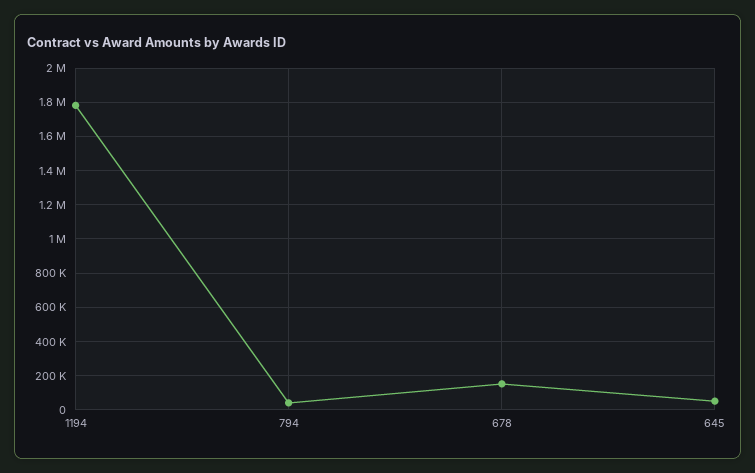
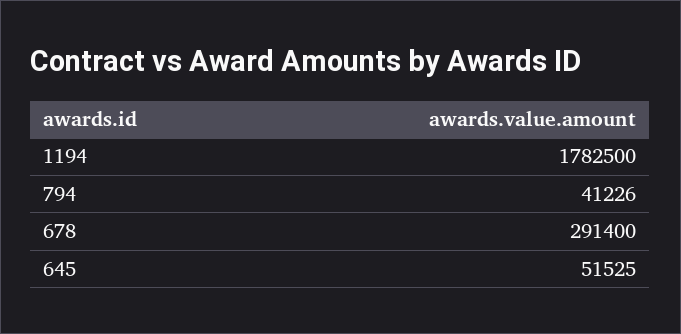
678: 150000 -> 291400

